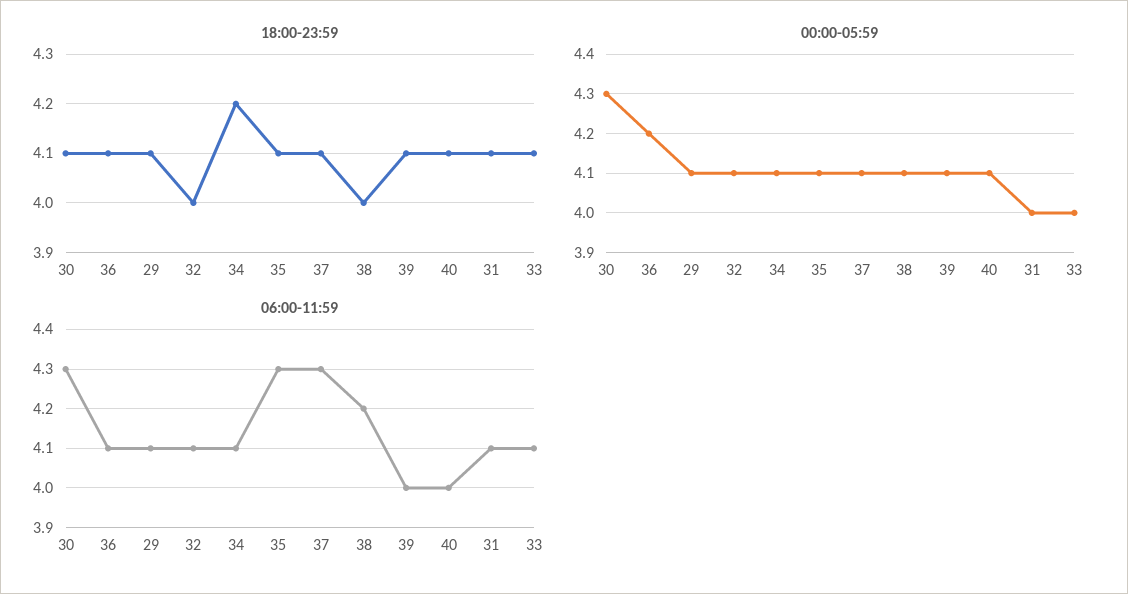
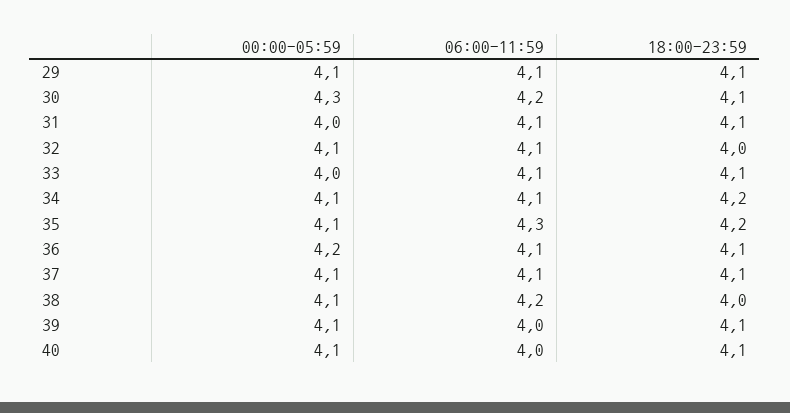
18:00-23:59, 35: 4.1 -> 4.2
06:00-11:59, 30: 4.3 -> 4.2
06:00-11:59, 37: 4.3 -> 4.1

